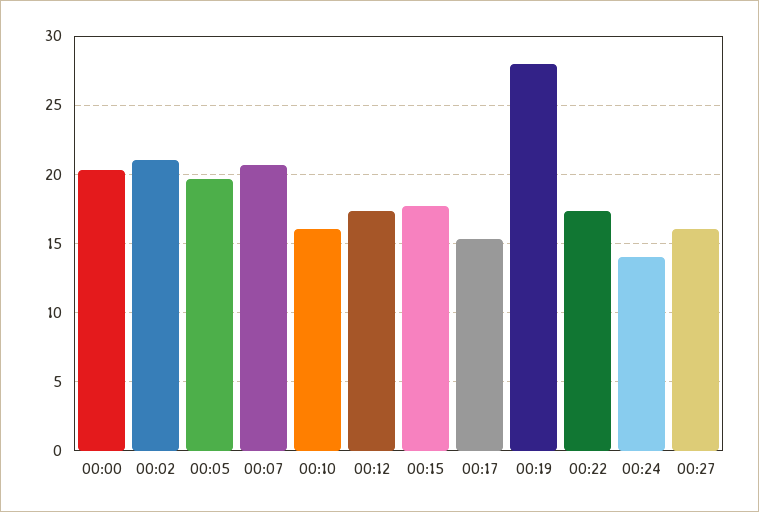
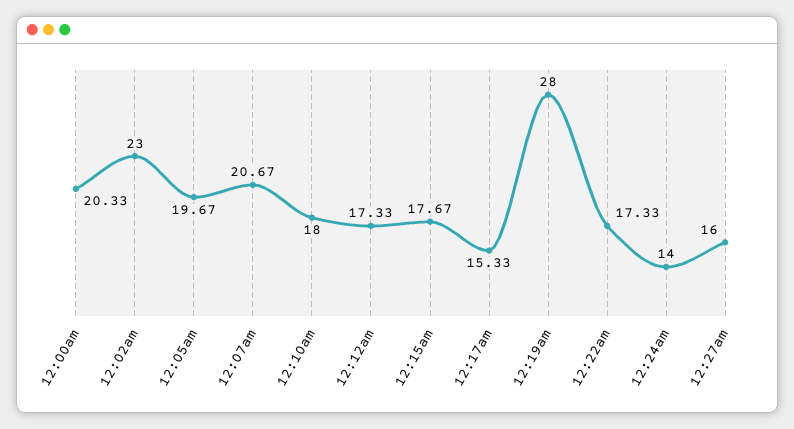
00:02: 21 -> 23
00:10: 16 -> 18

